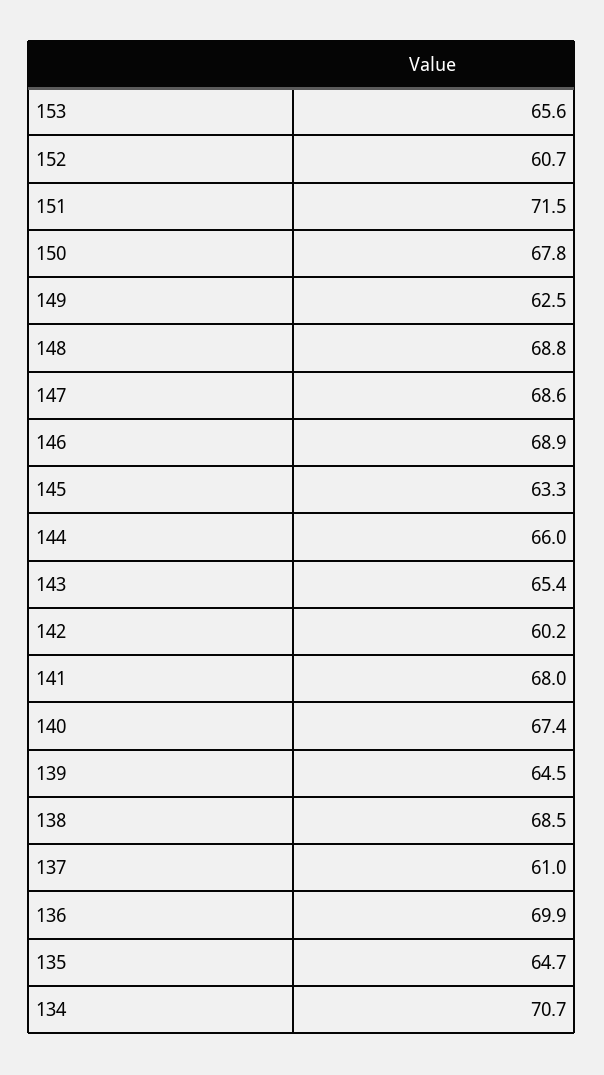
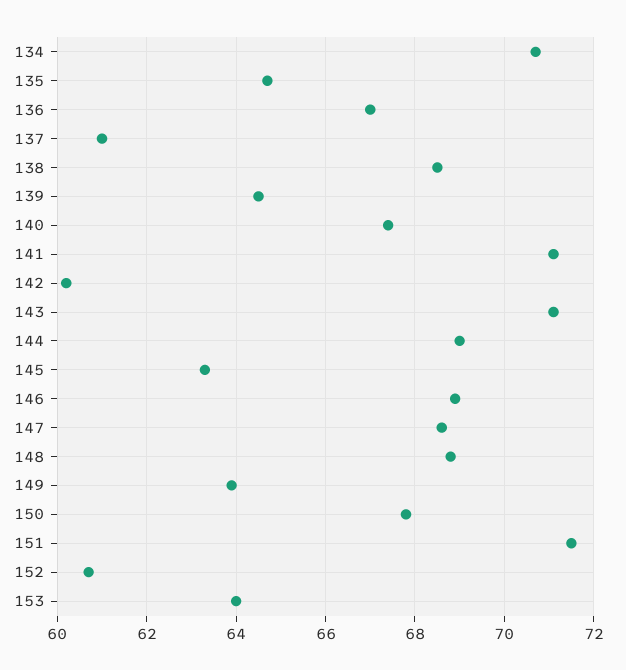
153: 65.6 -> 64
149: 62.5 -> 64
144: 66 -> 69
143: 65.4 -> 71
141: 68 -> 71
136: 69.9 -> 67

